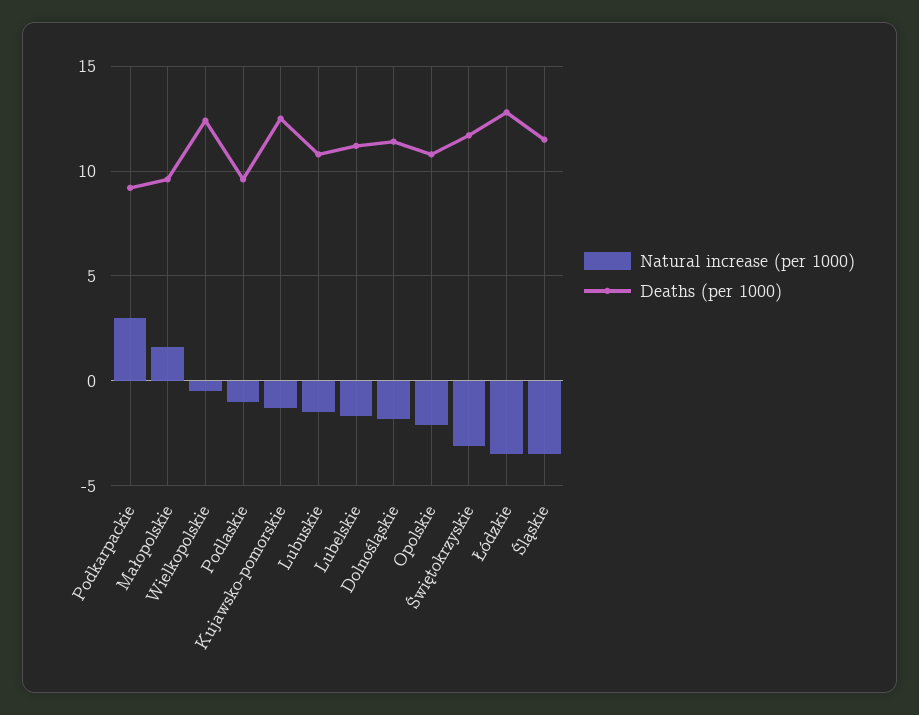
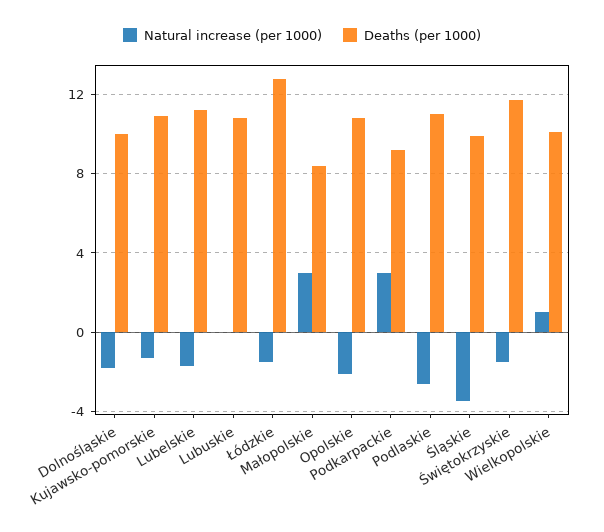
Natural increase (per 1000), Małopolskie: 1.5 -> 3
Deaths (per 1000), Małopolskie: 9.5 -> 8.5
Natural increase (per 1000), Wielkopolskie: -0.5 -> 1
Deaths (per 1000), Wielkopolskie: 12.5 -> 10
Natural increase (per 1000), Podlaskie: -1 -> -2.5
Deaths (per 1000), Podlaskie: 9.5 -> 11
Deaths (per 1000), Kujawsko-pomorskie: 12.5 -> 11
Natural increase (per 1000), Lubuskie: -1.5 -> 0
Deaths (per 1000), Dolnośląskie: 11.5 -> 10
Natural increase (per 1000), Świętokrzyskie: -3 -> -1.5
Natural increase (per 1000), Łódzkie: -3.5 -> -1.5
Deaths (per 1000), Śląskie: 11.5 -> 10

